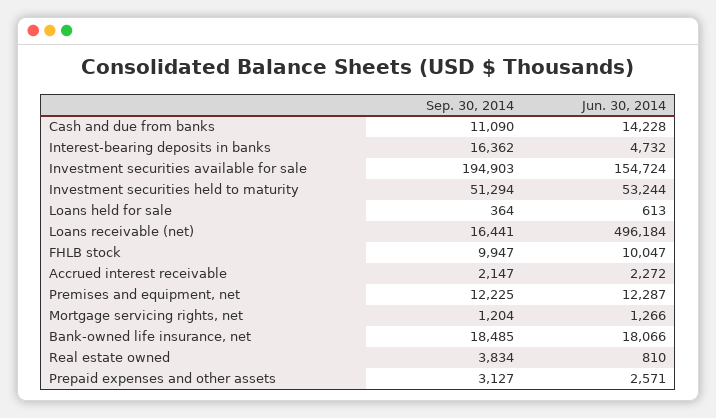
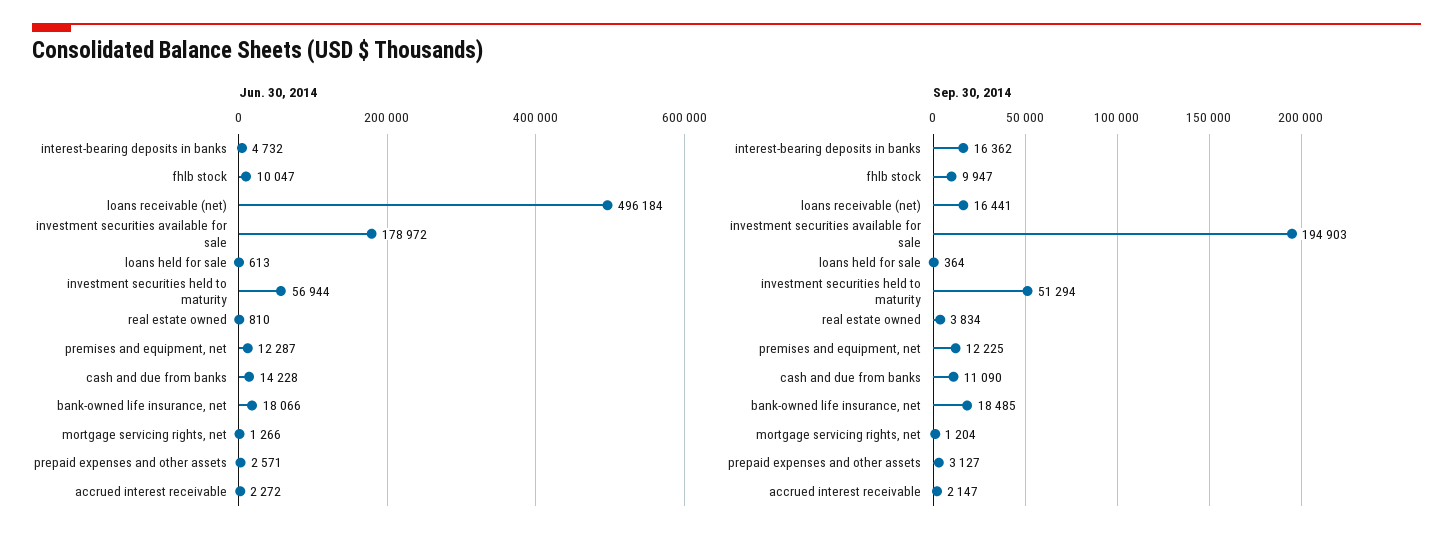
Jun. 30, 2014, Investment securities available for sale: 154724 -> 178972
Jun. 30, 2014, Investment securities held to maturity: 53244 -> 56944

